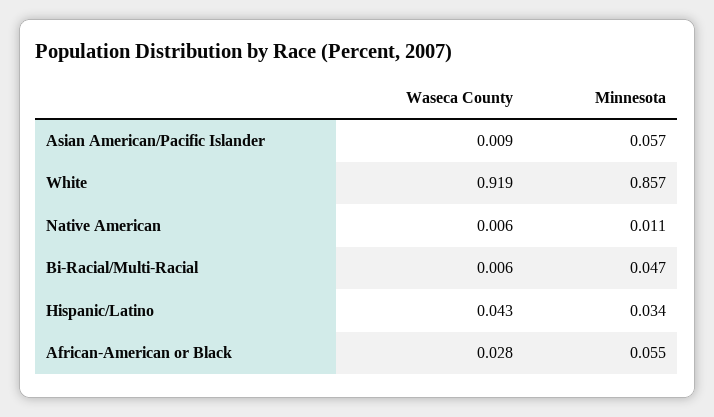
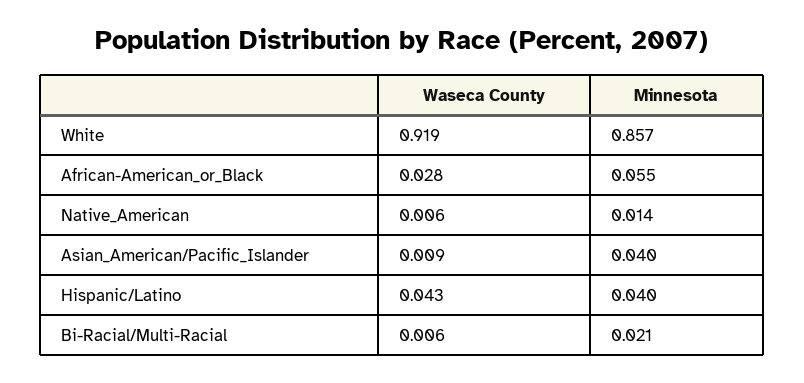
Minnesota, Asian American/Pacific Islander: 0.057 -> 0.04
Minnesota, Native American: 0.011 -> 0.014
Minnesota, Bi-Racial/Multi-Racial: 0.047 -> 0.021
Minnesota, Hispanic/Latino: 0.034 -> 0.04

